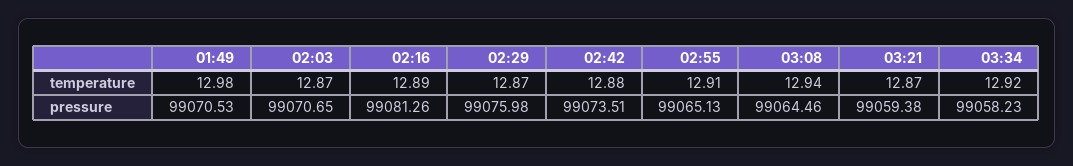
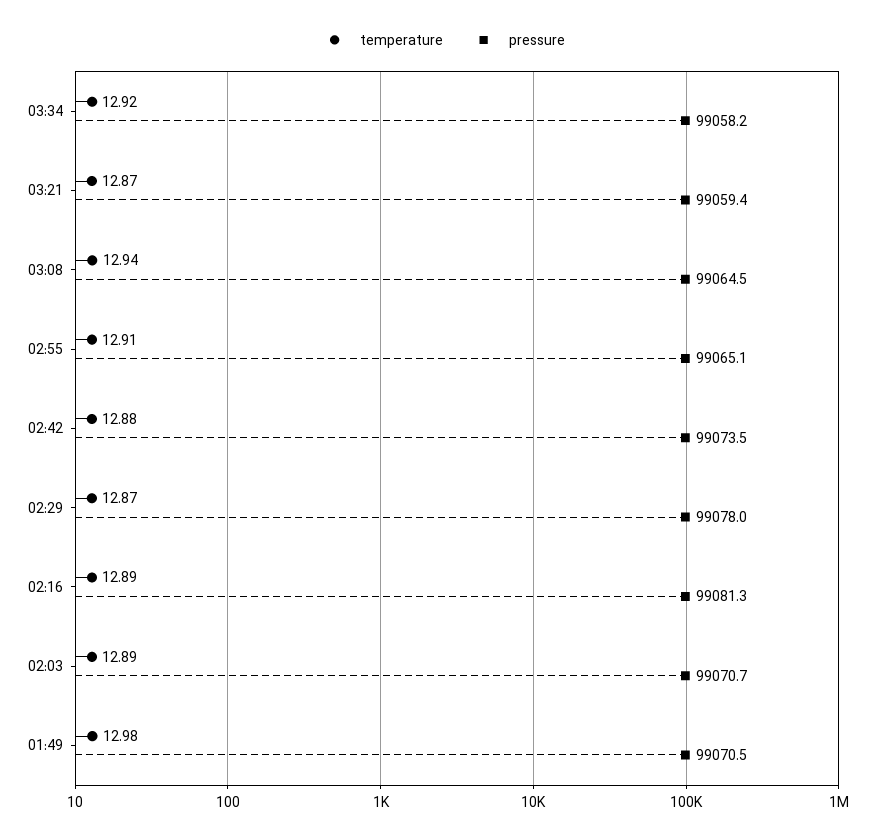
temperature, 02:03: 12.87 -> 12.89
pressure, 02:29: 99075.98 -> 99078

